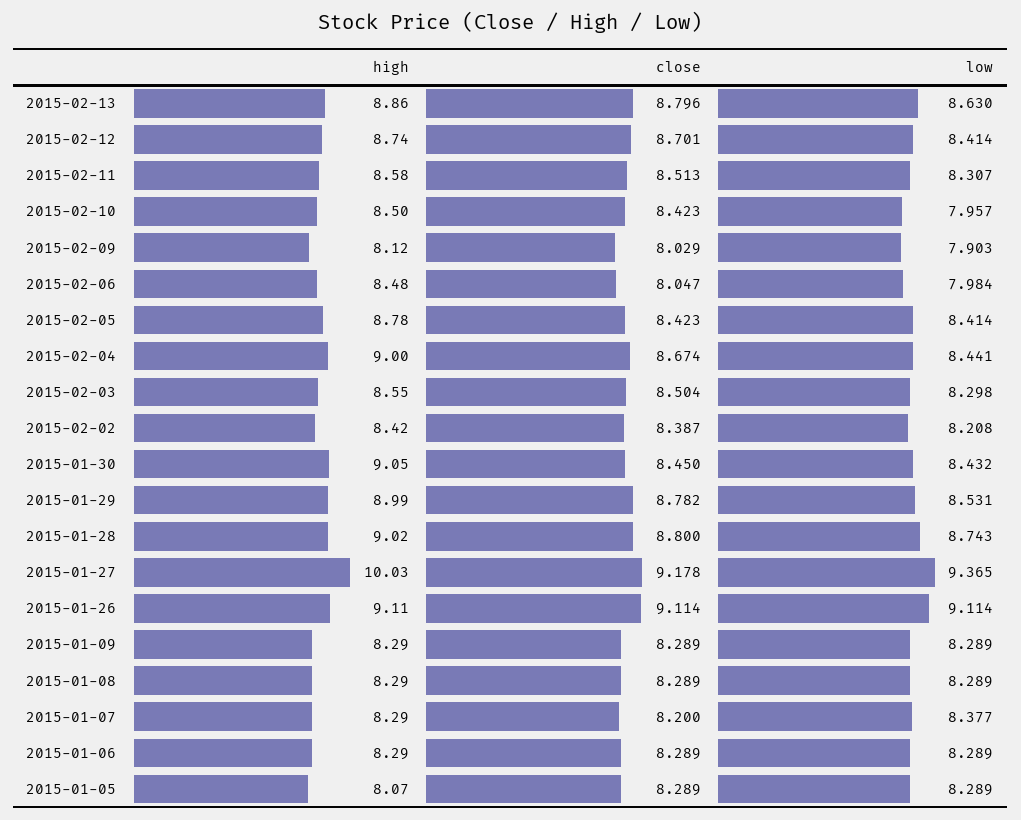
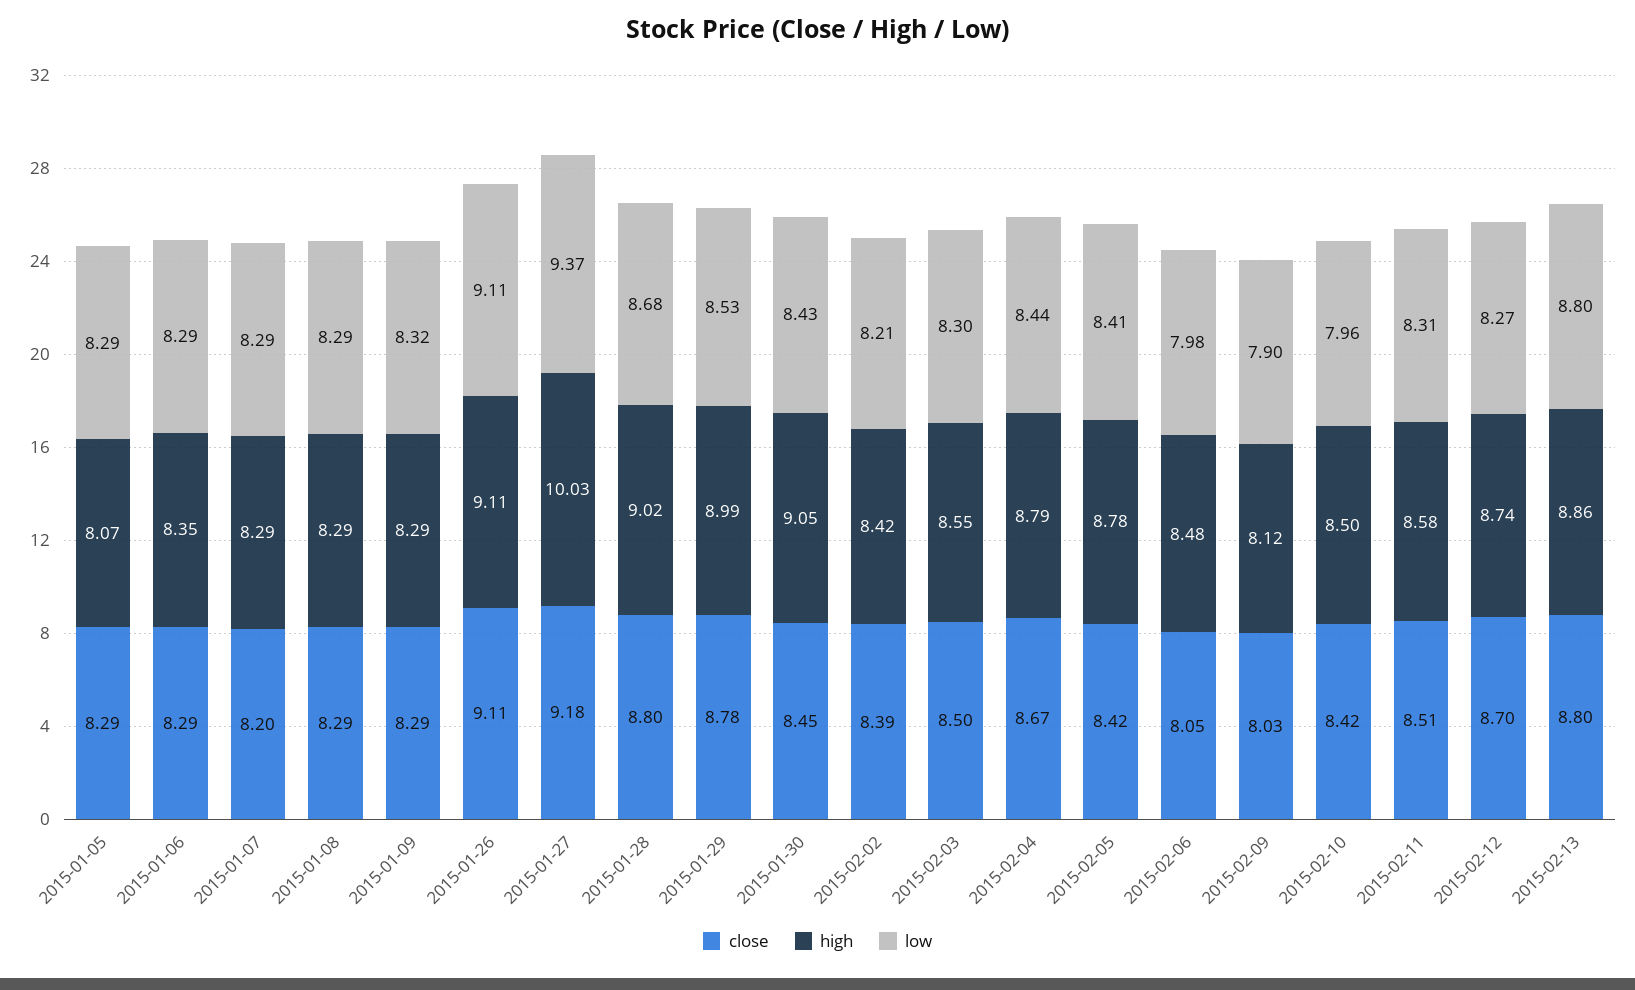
low, 2015-02-13: 8.63 -> 8.8
low, 2015-02-12: 8.414 -> 8.27
high, 2015-02-04: 9 -> 8.79
low, 2015-01-28: 8.743 -> 8.68
low, 2015-01-09: 8.289 -> 8.32
low, 2015-01-07: 8.377 -> 8.29
high, 2015-01-06: 8.29 -> 8.35

